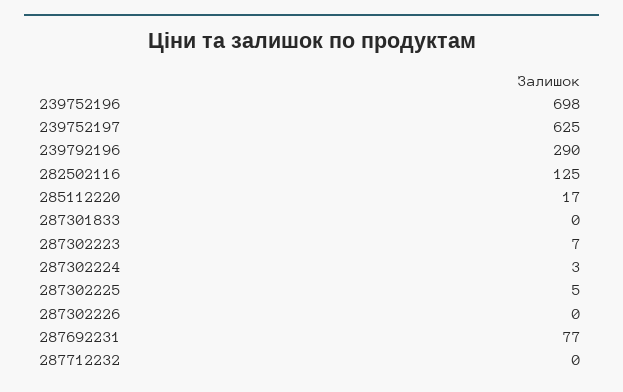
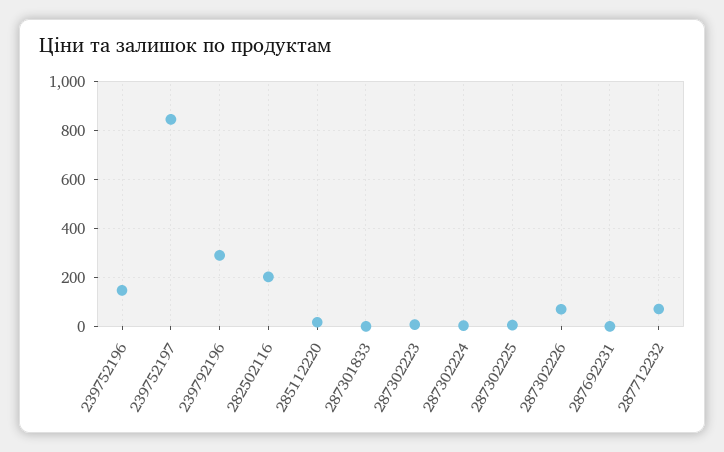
239752196: 698 -> 150
239752197: 625 -> 850
282502116: 125 -> 200
287302226: 0 -> 75
287692231: 77 -> 0
287712232: 0 -> 75

